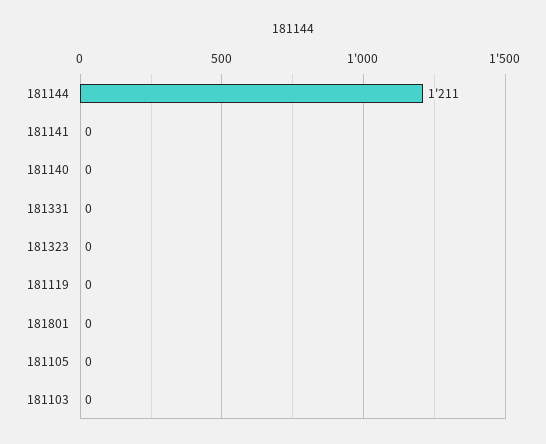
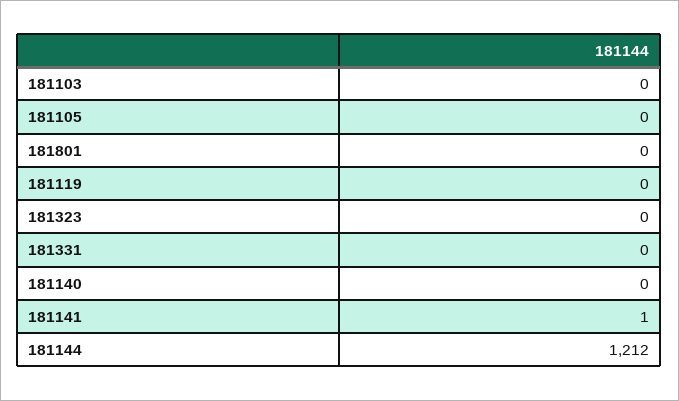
181144: 1211 -> 1212
181141: 0 -> 1

